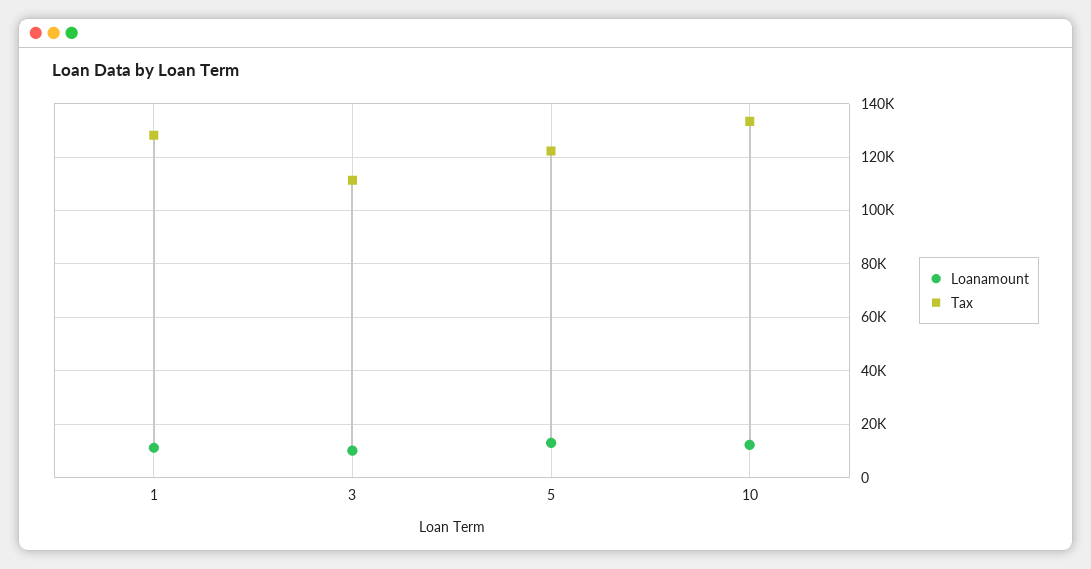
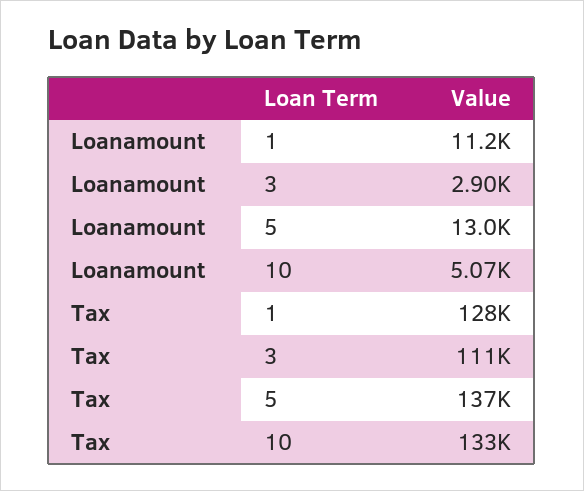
Loanamount, 3: 10000 -> 2900
Tax, 5: 122500 -> 137000
Loanamount, 10: 12500 -> 5070

